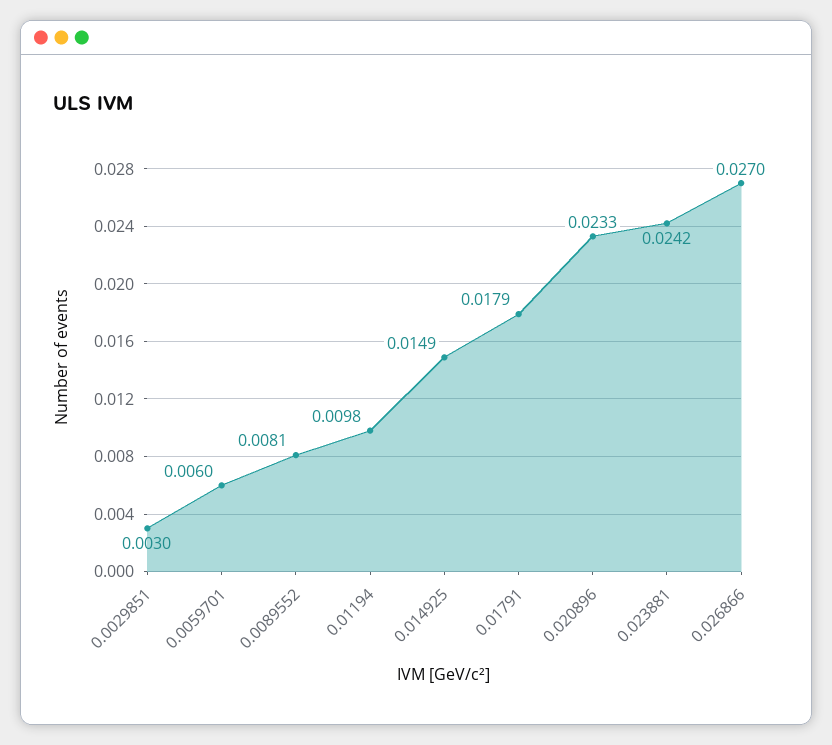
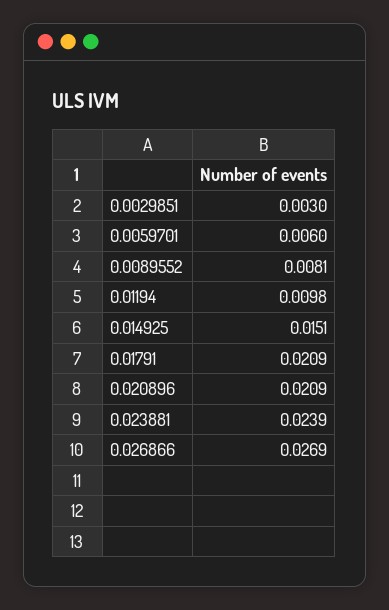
0.014925: 0.0149 -> 0.0151
0.01791: 0.0179 -> 0.0209
0.020896: 0.0233 -> 0.0209
0.023881: 0.0242 -> 0.0239
0.026866: 0.027 -> 0.0269

